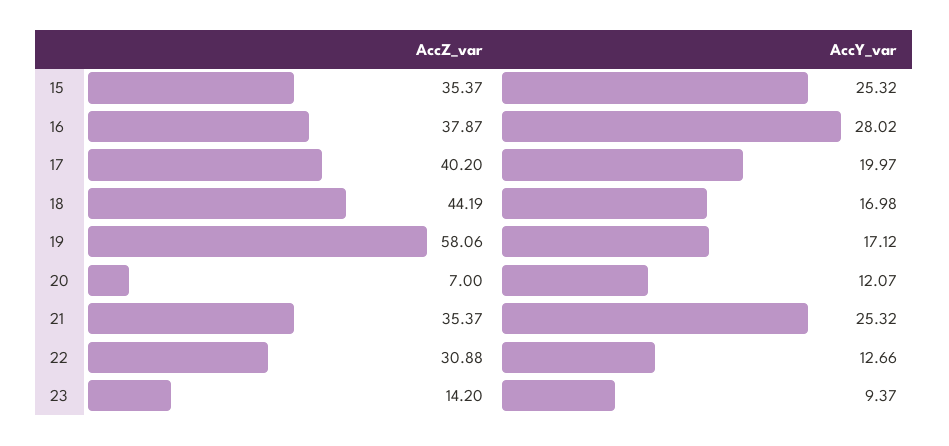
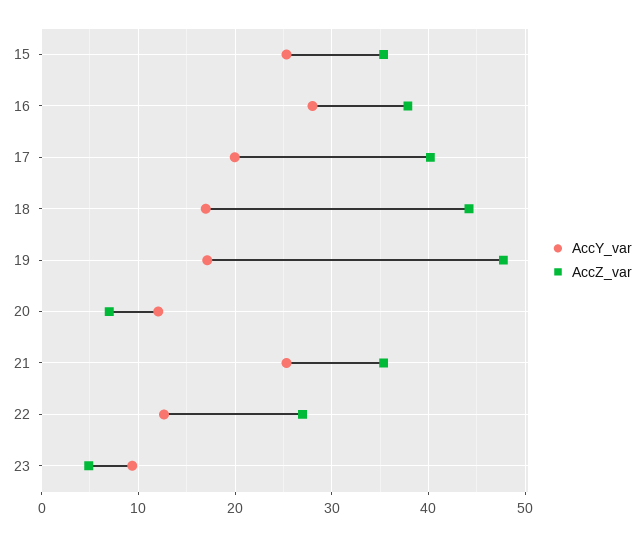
AccZ_var, 19: 58.06 -> 48
AccZ_var, 22: 30.88 -> 27
AccZ_var, 23: 14.2 -> 5

